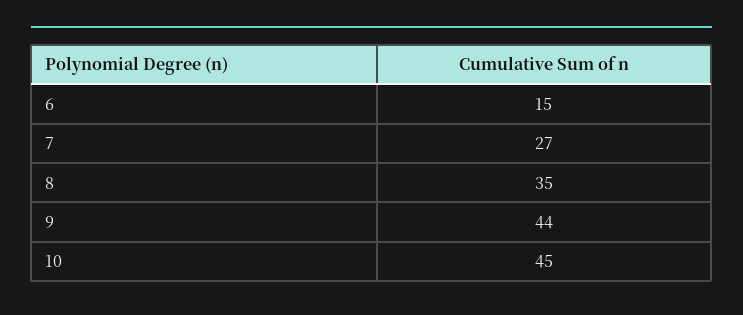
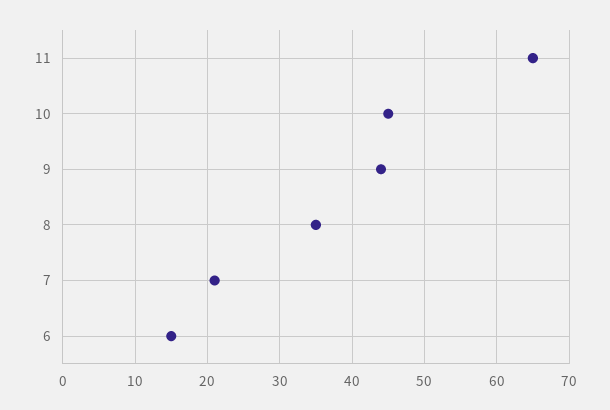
7: 27 -> 21
11: none -> 65

